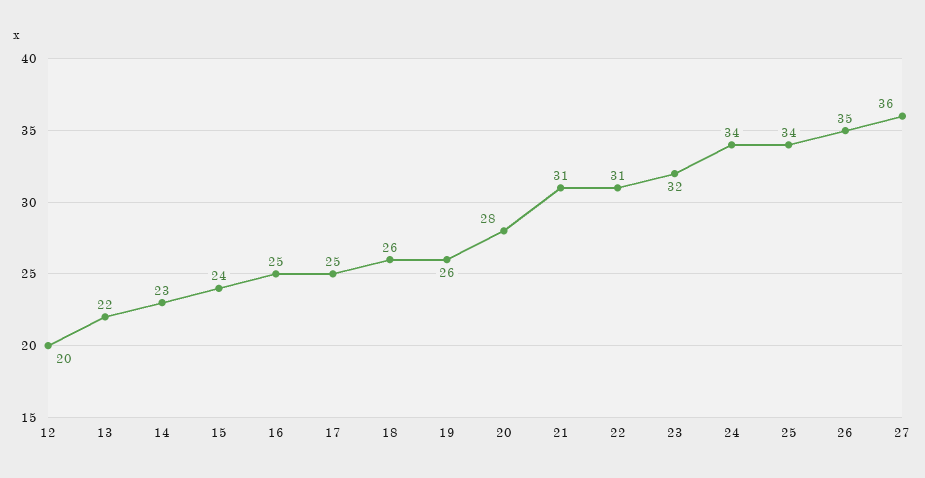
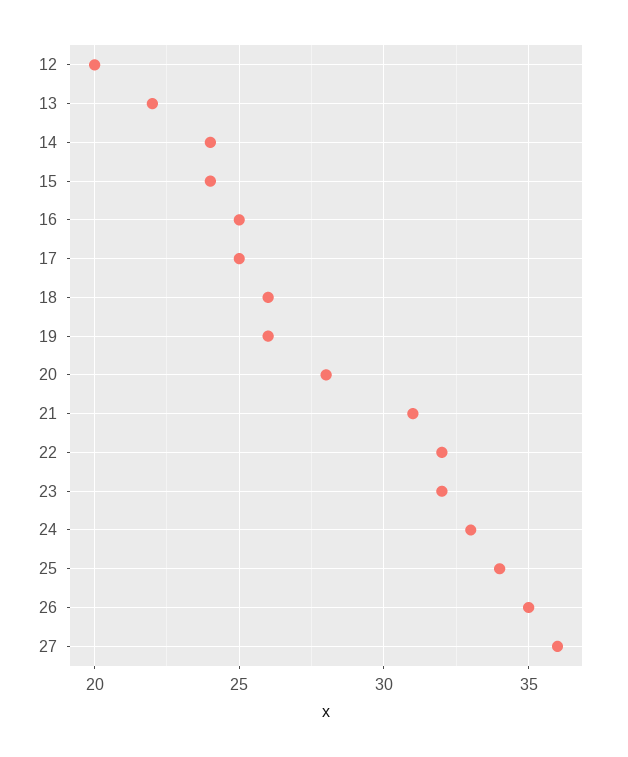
14: 23 -> 24
22: 31 -> 32
24: 34 -> 33

